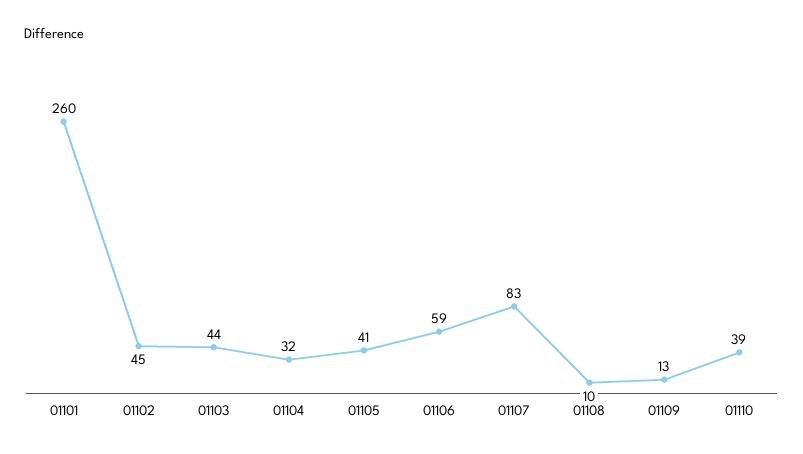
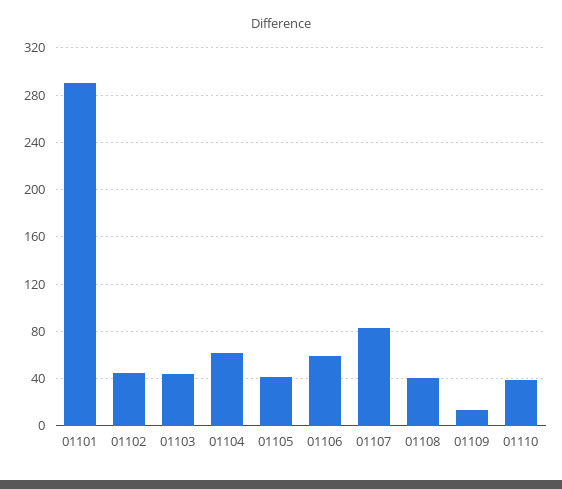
01101: 260 -> 290
01104: 32 -> 60
01108: 10 -> 40

